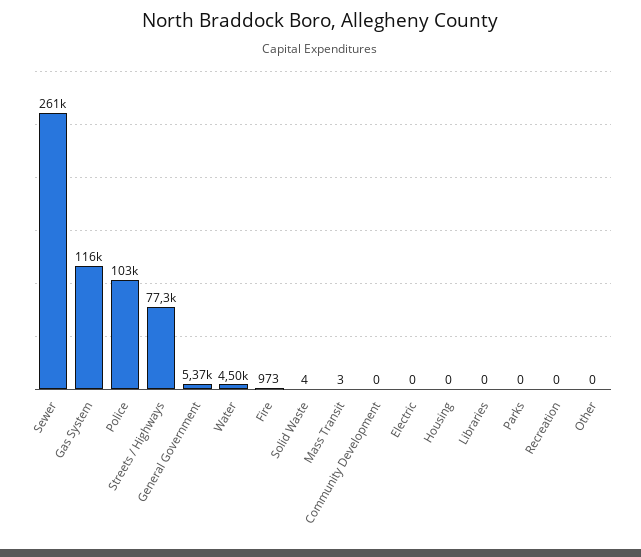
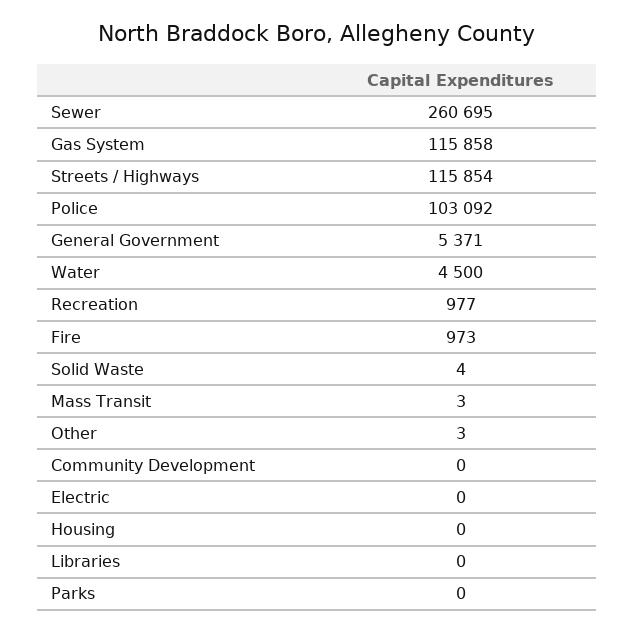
Streets / Highways: 77300 -> 115854
Recreation: 0 -> 977
Other: 0 -> 3

